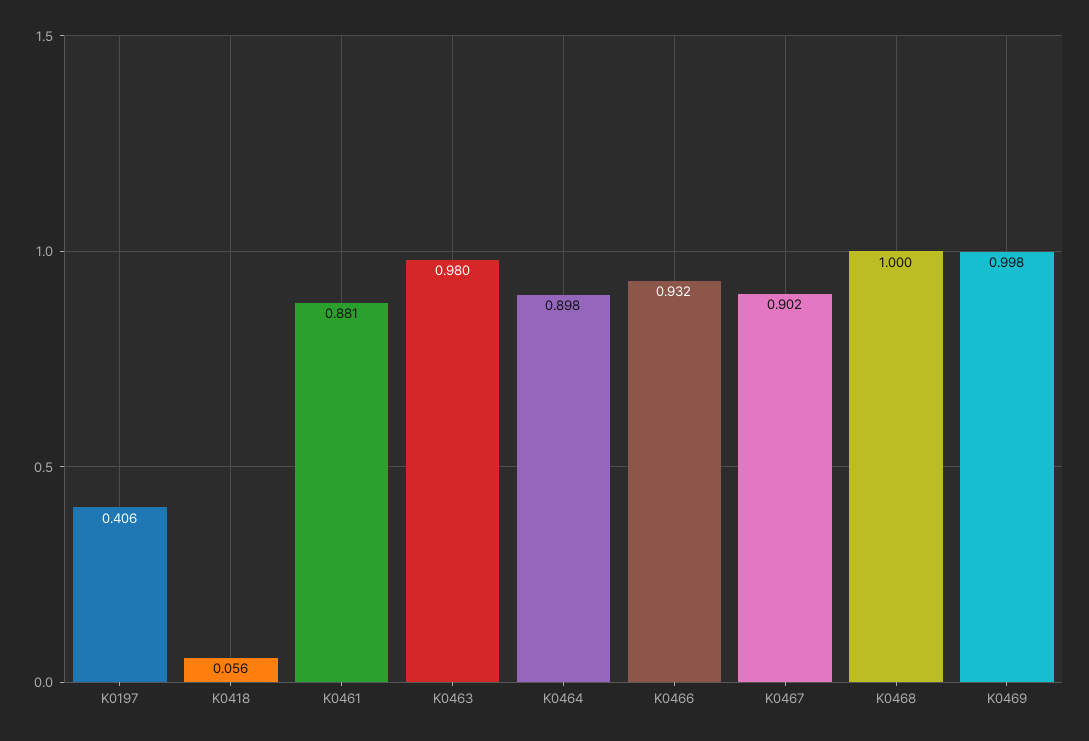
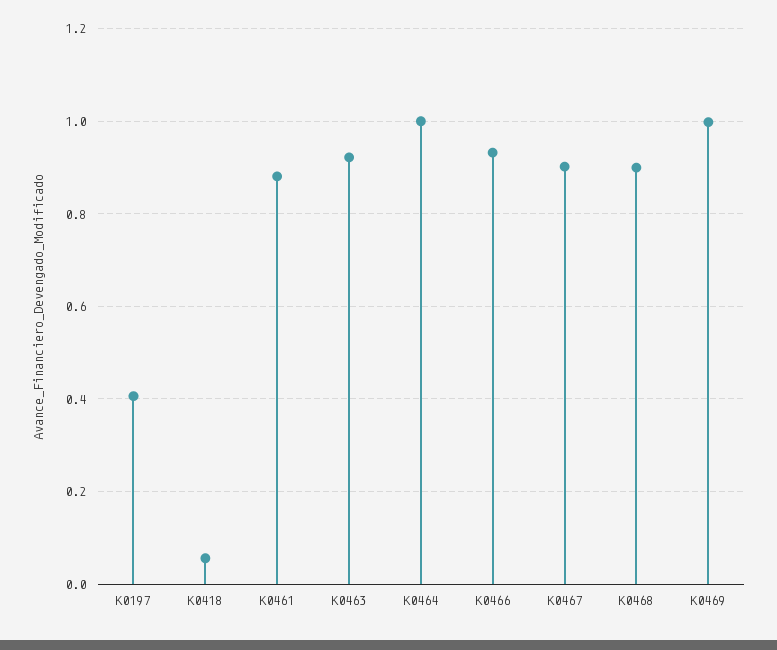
K0463: 0.98 -> 0.92
K0464: 0.898 -> 1
K0468: 1 -> 0.9

